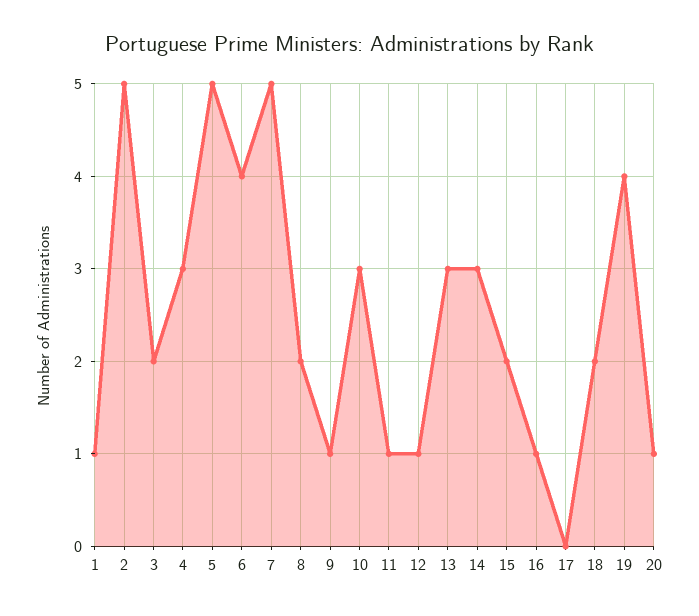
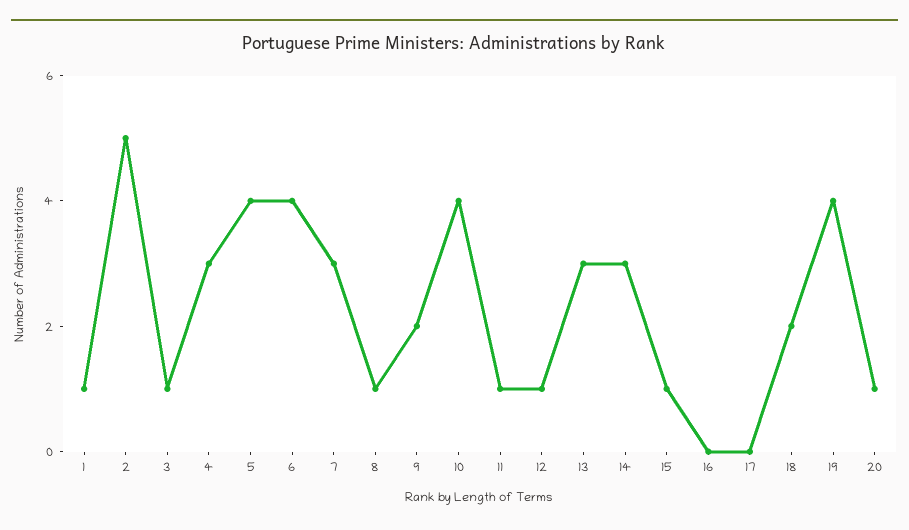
3: 2 -> 1
5: 5 -> 4
7: 5 -> 3
8: 2 -> 1
9: 1 -> 2
10: 3 -> 4
15: 2 -> 1
16: 1 -> 0

